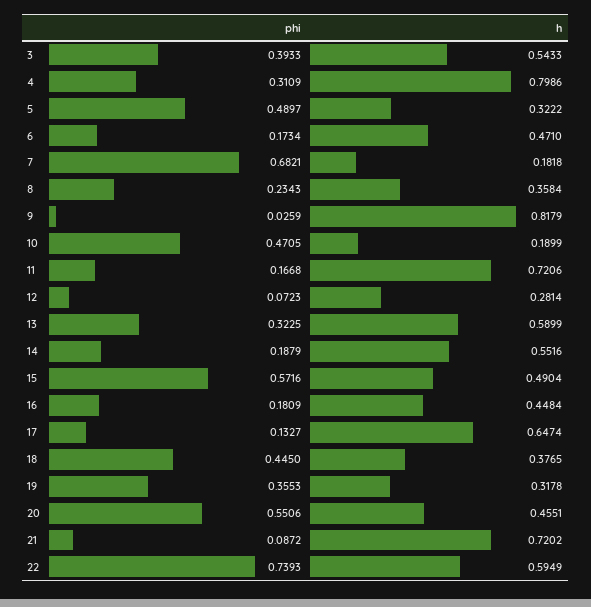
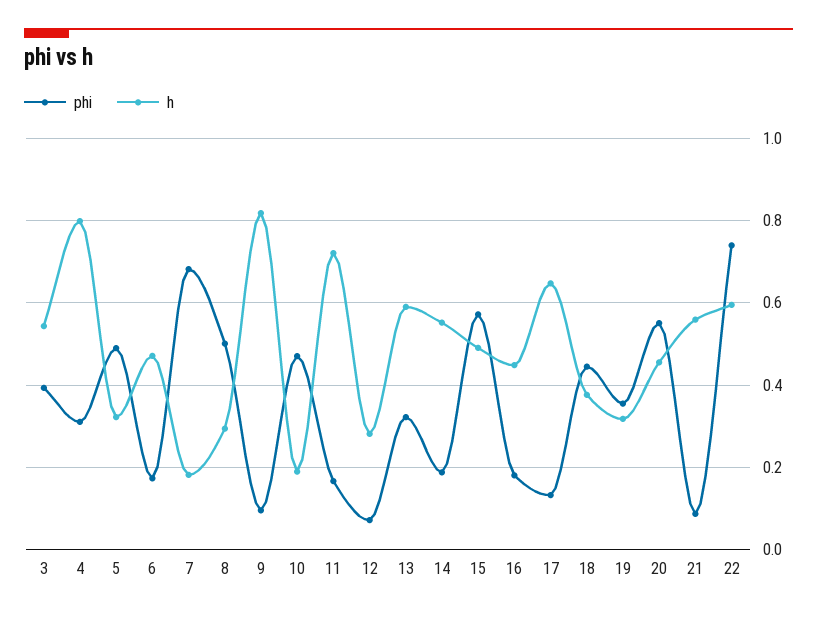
phi, 8: 0.2343 -> 0.5
h, 8: 0.3584 -> 0.3
phi, 9: 0.0259 -> 0.1
h, 21: 0.7202 -> 0.56

